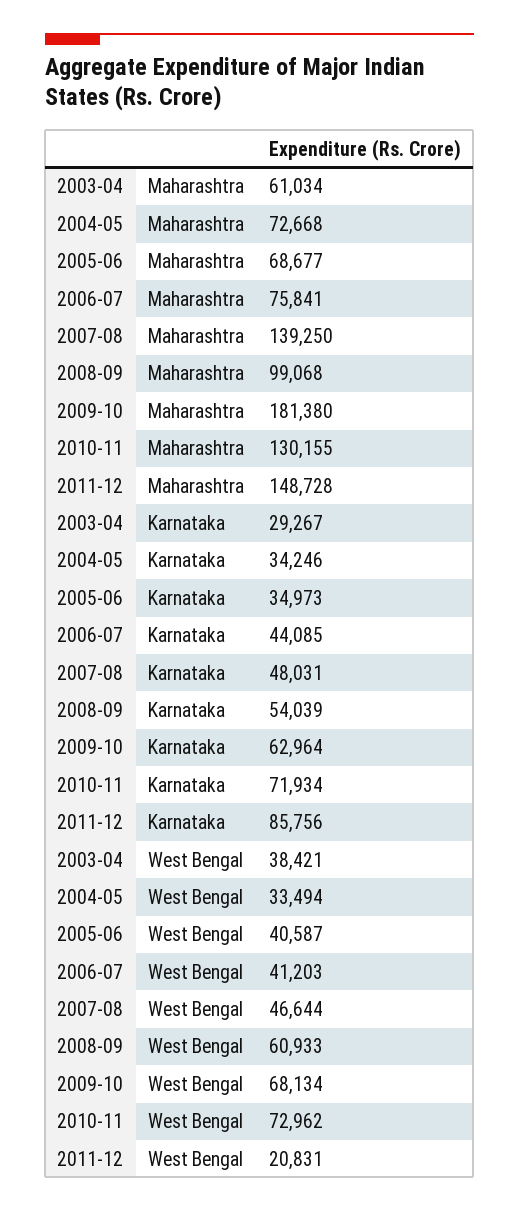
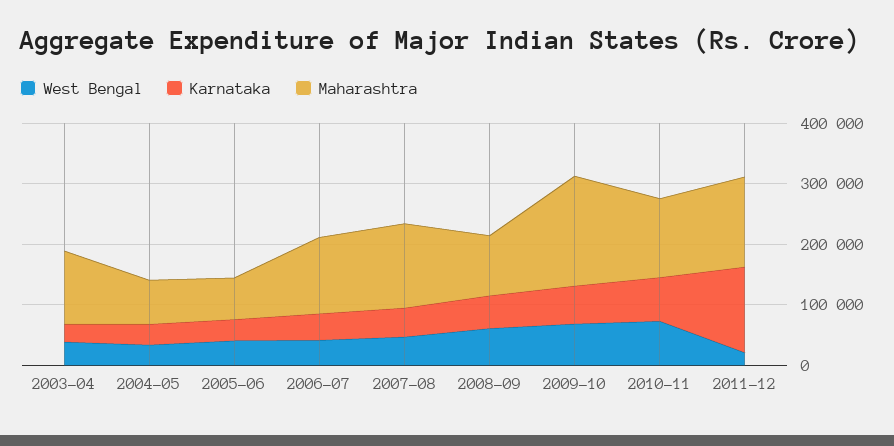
Maharashtra, 2003-04: 61034 -> 120000
Maharashtra, 2006-07: 75841 -> 120000
Karnataka, 2011-12: 85756 -> 140000

